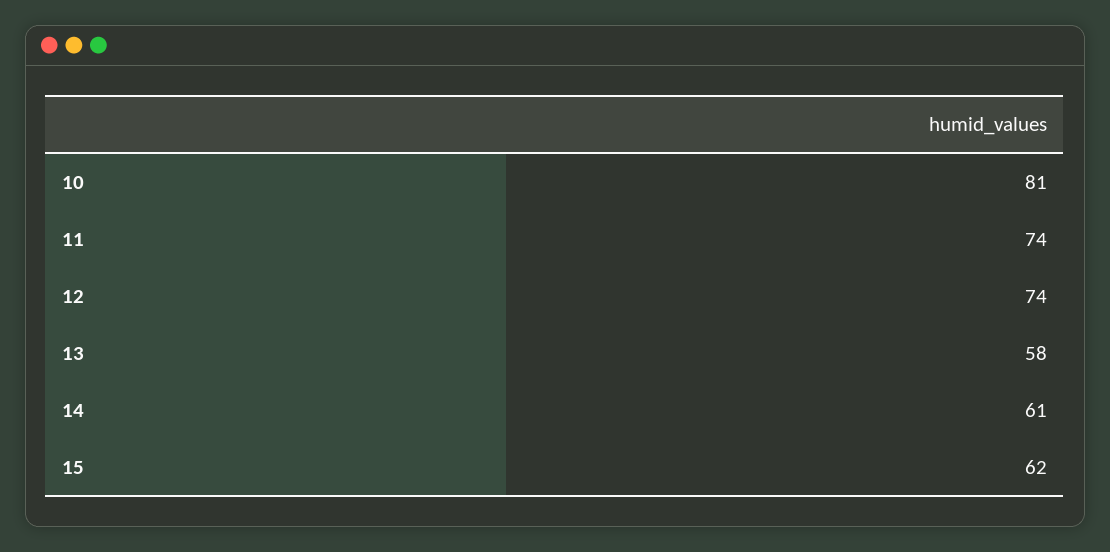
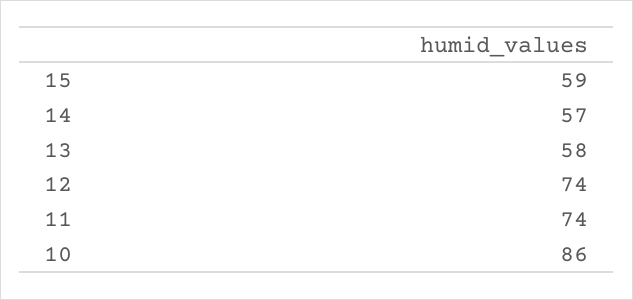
10: 81 -> 86
14: 61 -> 57
15: 62 -> 59

